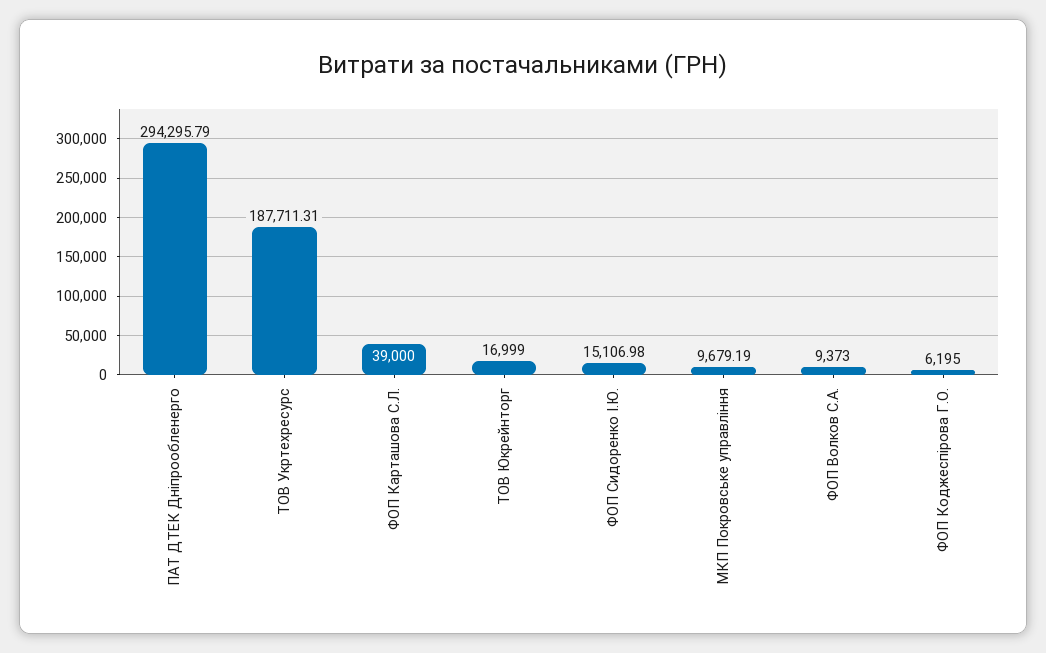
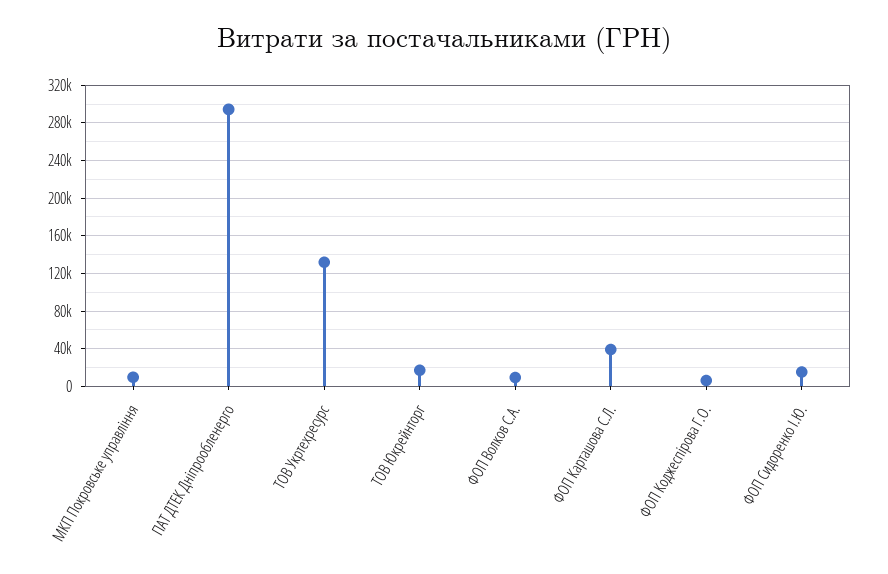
ТОВ Укртехресурс: 187711.31 -> 130000

